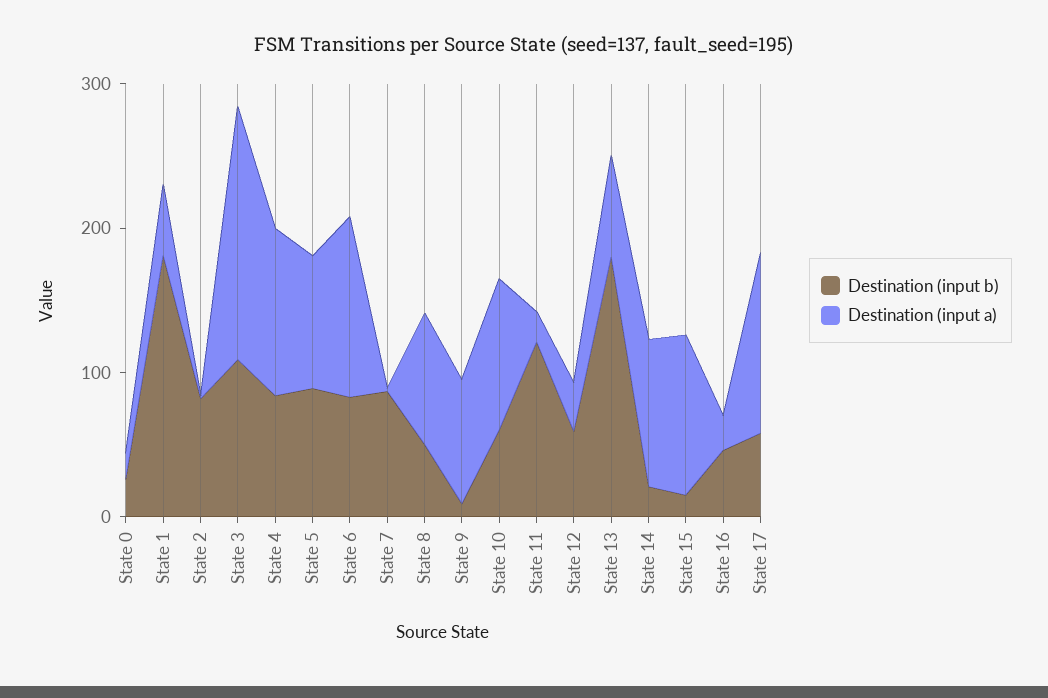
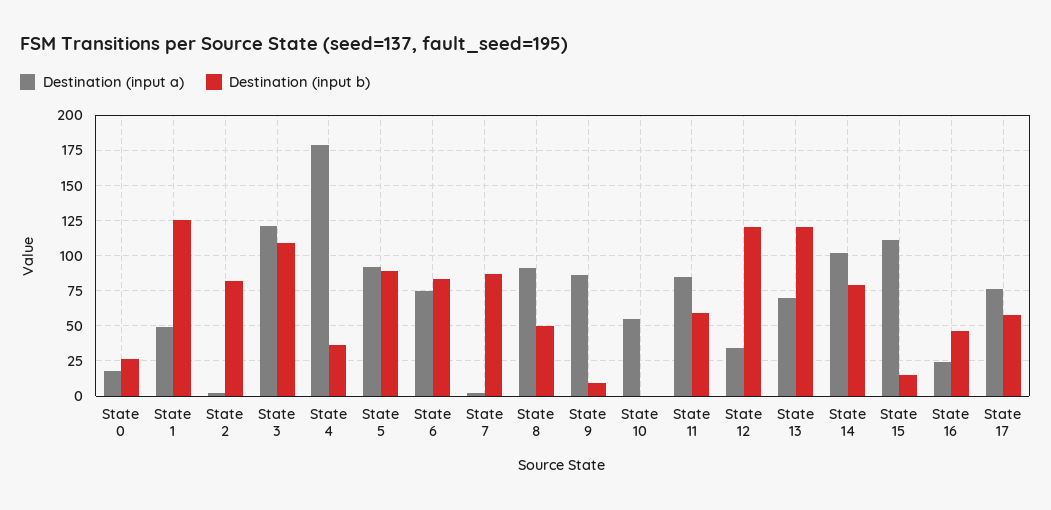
Destination (input b), State 1: 180 -> 125
Destination (input a), State 3: 180 -> 120
Destination (input b), State 4: 80 -> 35
Destination (input a), State 4: 120 -> 180
Destination (input a), State 6: 120 -> 75
Destination (input b), State 10: 60 -> 0
Destination (input a), State 10: 100 -> 55
Destination (input b), State 11: 120 -> 60
Destination (input a), State 11: 20 -> 85
Destination (input b), State 12: 60 -> 120
Destination (input b), State 13: 180 -> 120
Destination (input b), State 14: 20 -> 80
Destination (input a), State 17: 120 -> 75

